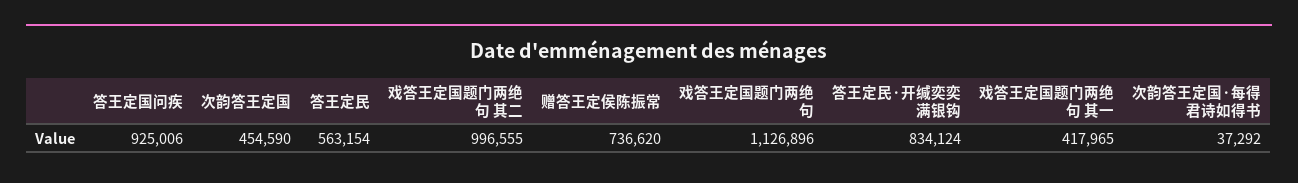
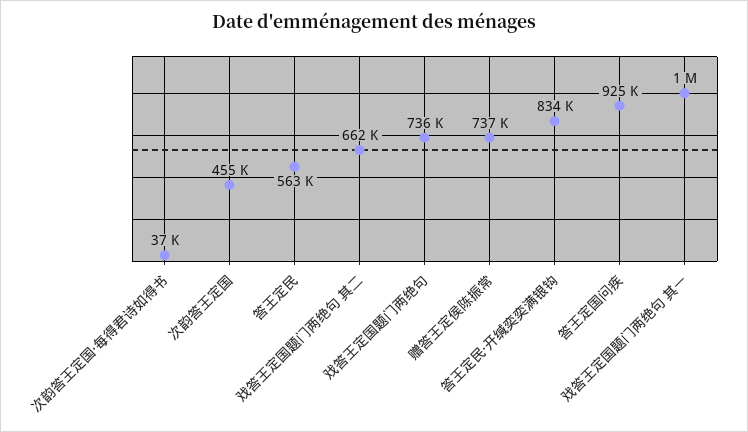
戏答王定国题门两绝句 其二: 996555 -> 662000
戏答王定国题门两绝句: 1126896 -> 736000
戏答王定国题门两绝句 其一: 417965 -> 1000000

